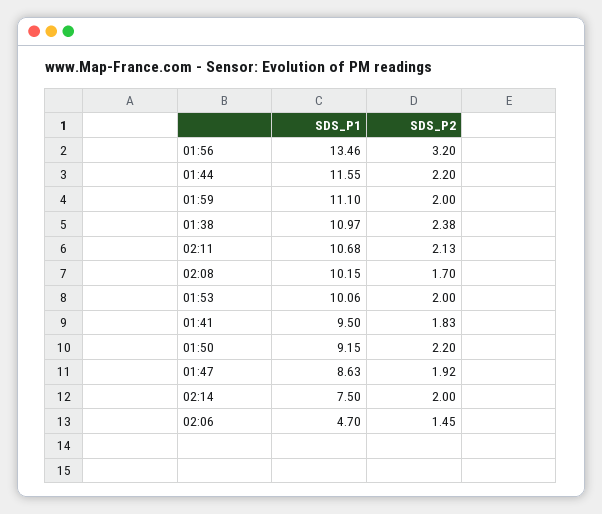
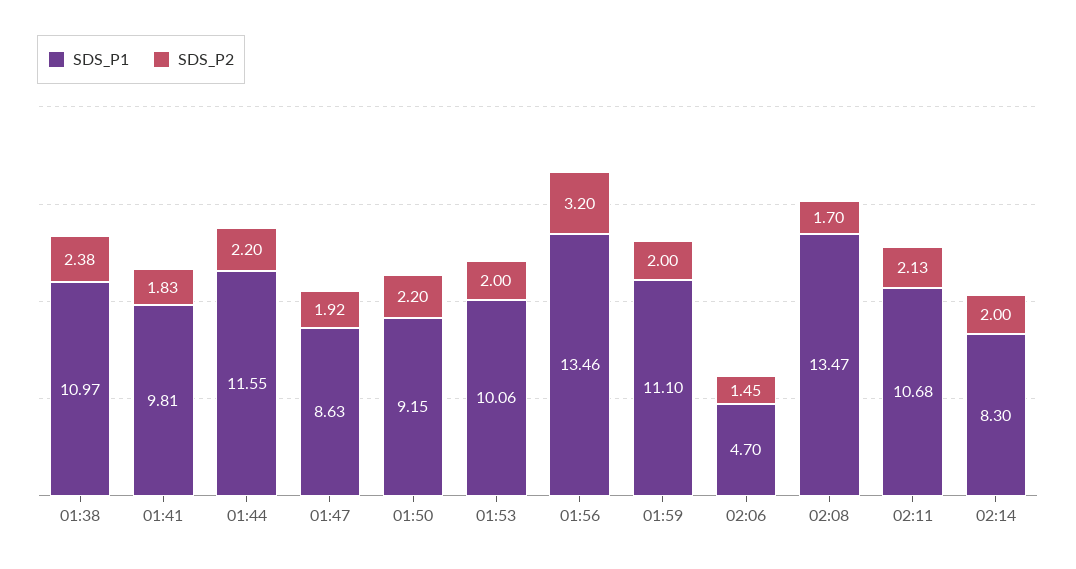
SDS_P1, 02:08: 10.15 -> 13.47
SDS_P1, 01:41: 9.5 -> 9.81
SDS_P1, 02:14: 7.5 -> 8.3

